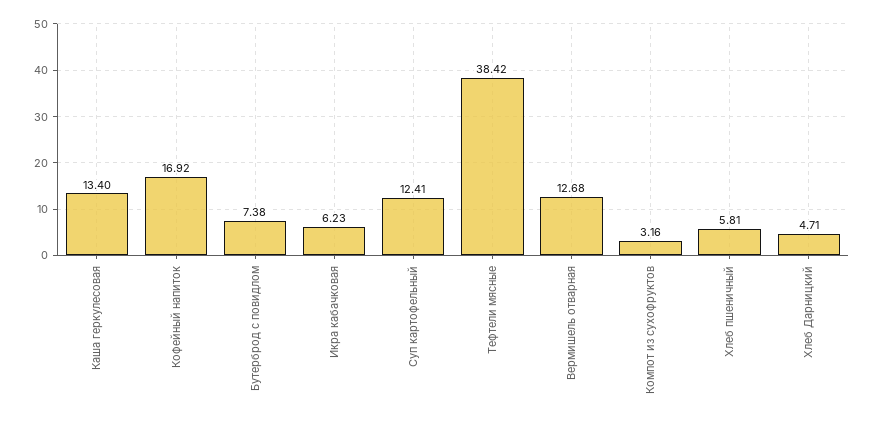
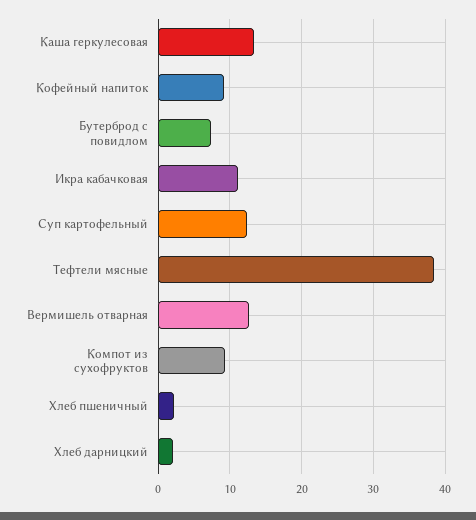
Кофейный напиток: 16.92 -> 9
Икра кабачковая: 6.23 -> 11
Компот из сухофруктов: 3.16 -> 9
Хлеб пшеничный: 5.81 -> 2
Хлеб Дарницкий: 4.71 -> 2

